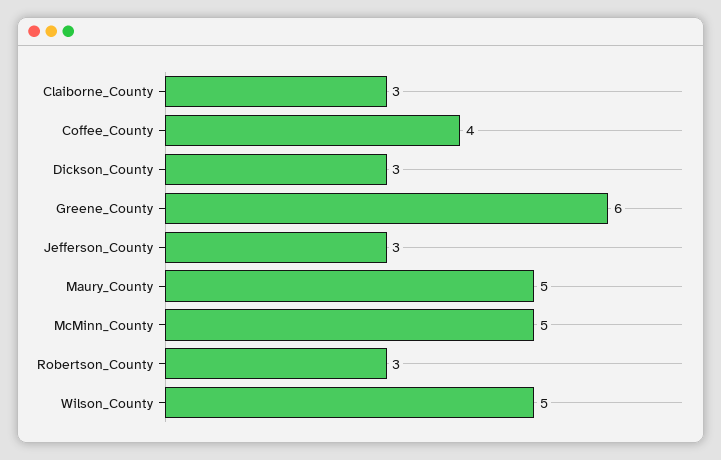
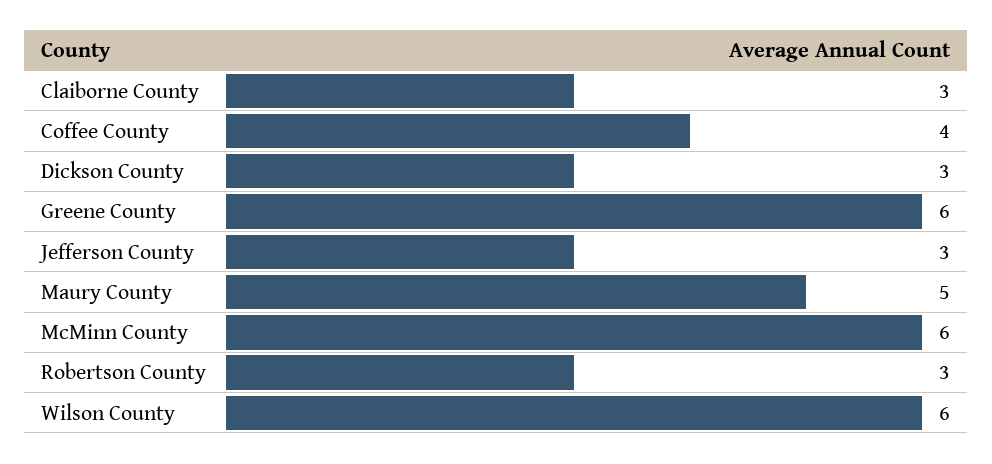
McMinn_County: 5 -> 6
Wilson_County: 5 -> 6

